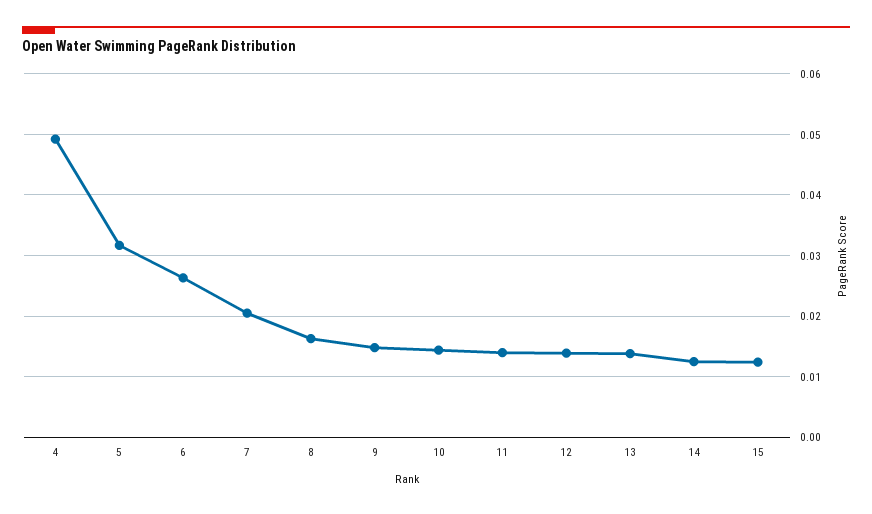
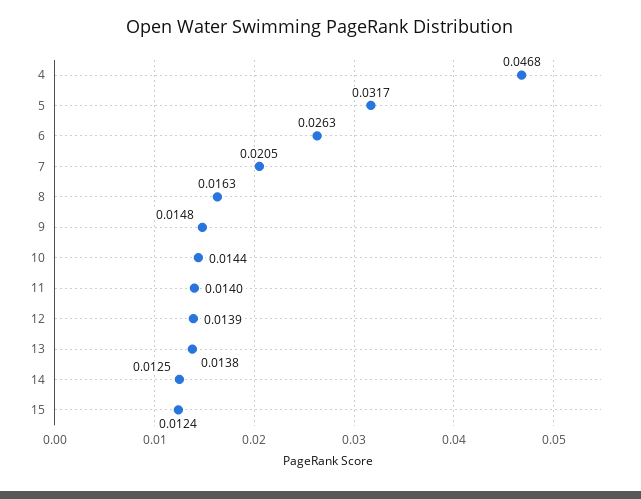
4: 0.049 -> 0.0468

